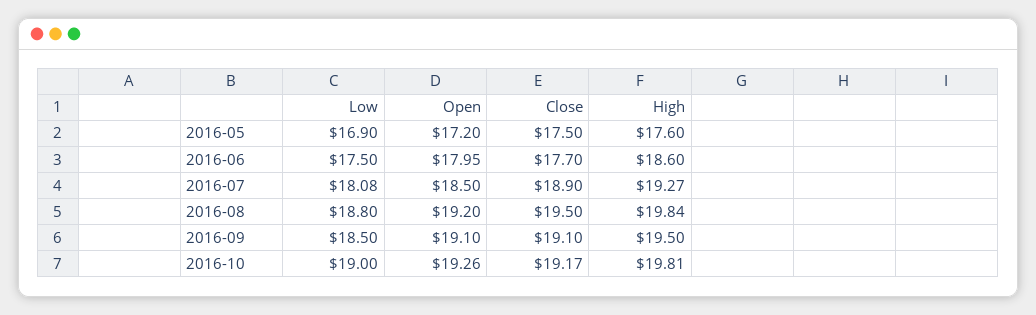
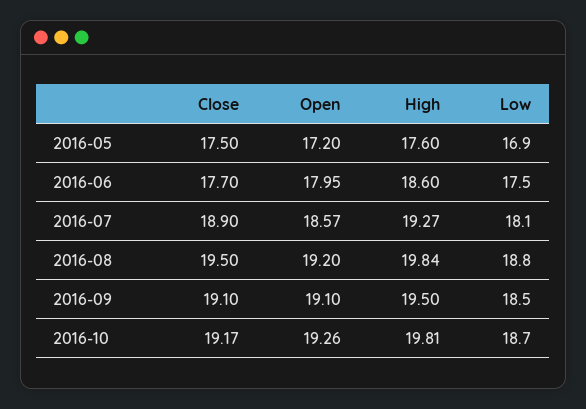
Low, 2016-07: 18.08 -> 18.1
Open, 2016-07: 18.5 -> 18.57
Low, 2016-10: 19 -> 18.7

